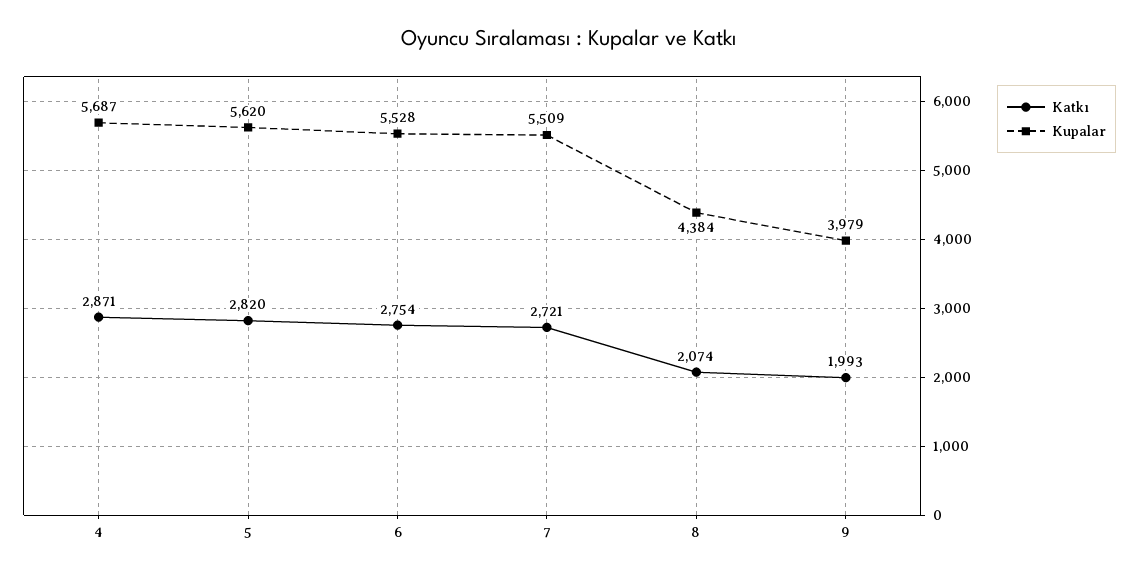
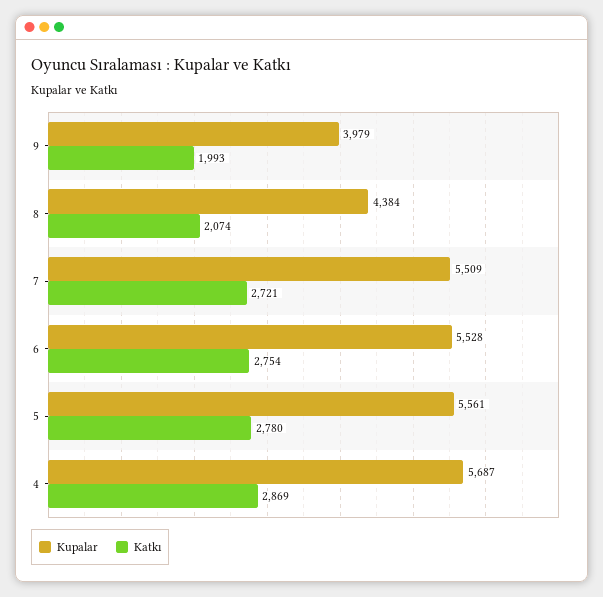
Katkı, 4: 2871 -> 2869
Katkı, 5: 2820 -> 2780
Kupalar, 5: 5620 -> 5561

